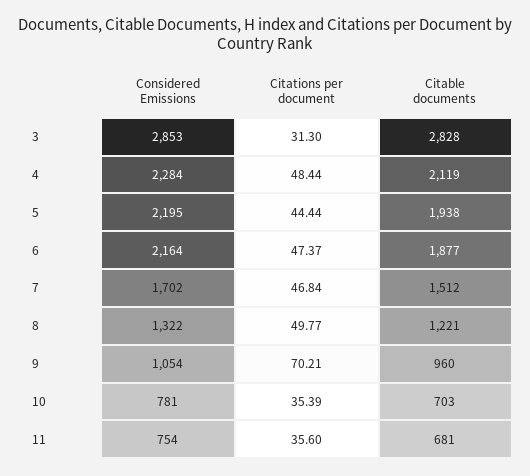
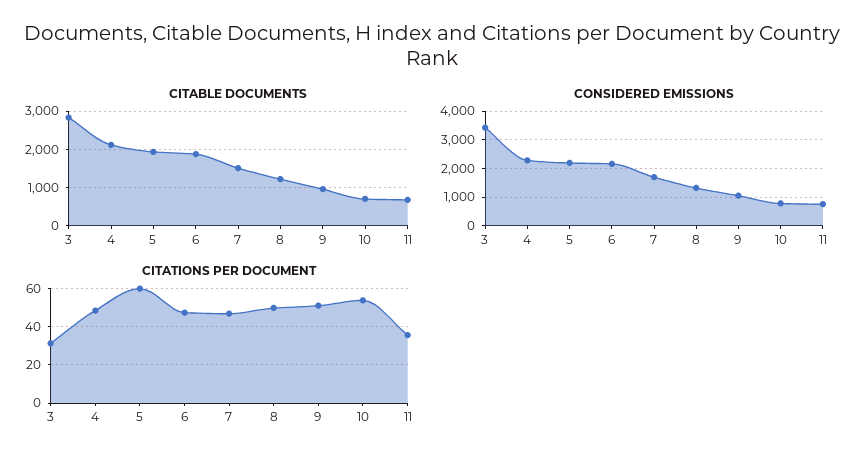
Considered Emissions, 3: 2853 -> 3500
Citations per document, 5: 44.44 -> 60
Citations per document, 9: 70.21 -> 50
Citations per document, 10: 35.39 -> 55

